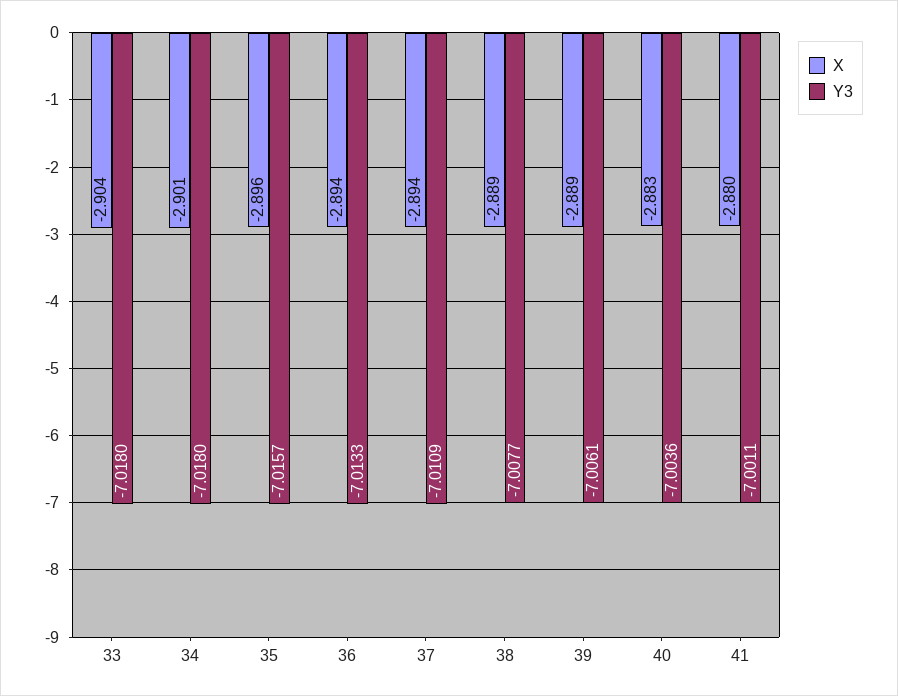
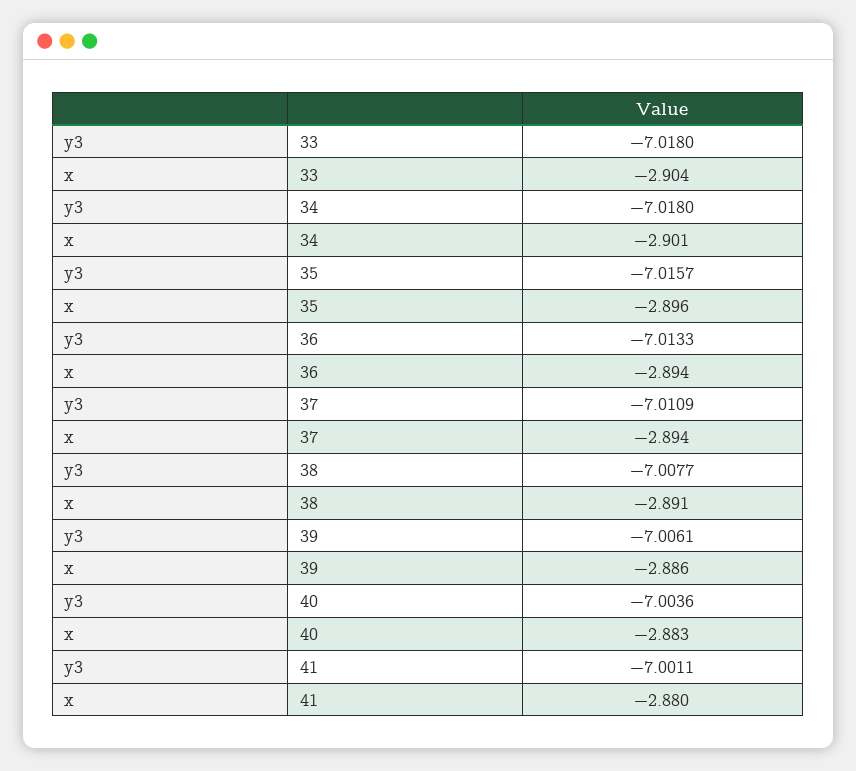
X, 38: -2.889 -> -2.891
X, 39: -2.889 -> -2.886

